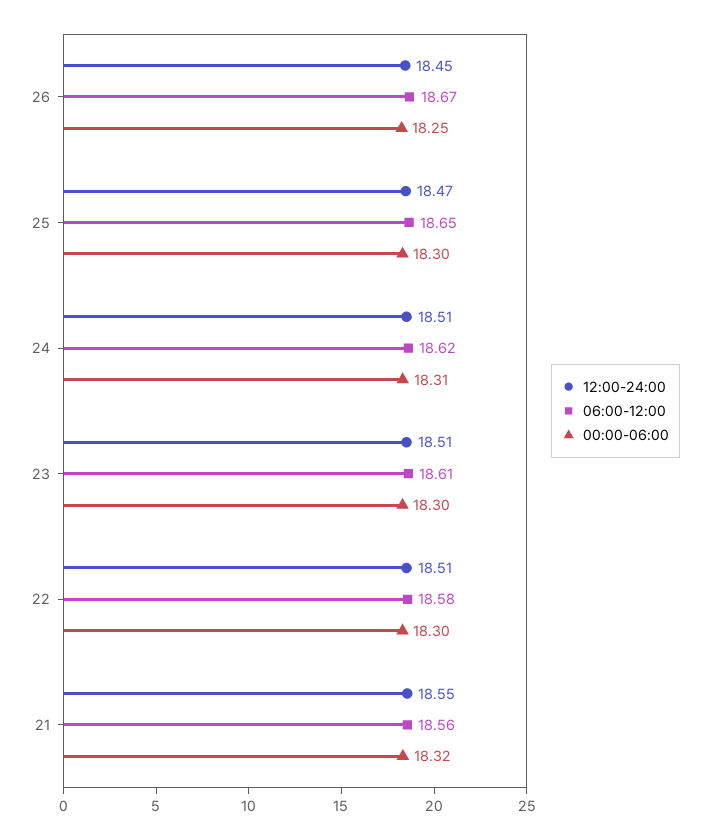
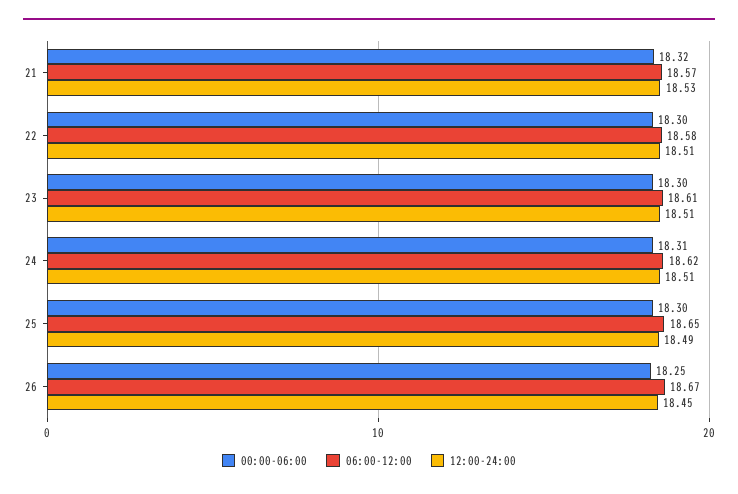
12:00-24:00, 25: 18.47 -> 18.49
12:00-24:00, 21: 18.55 -> 18.53
06:00-12:00, 21: 18.56 -> 18.57

